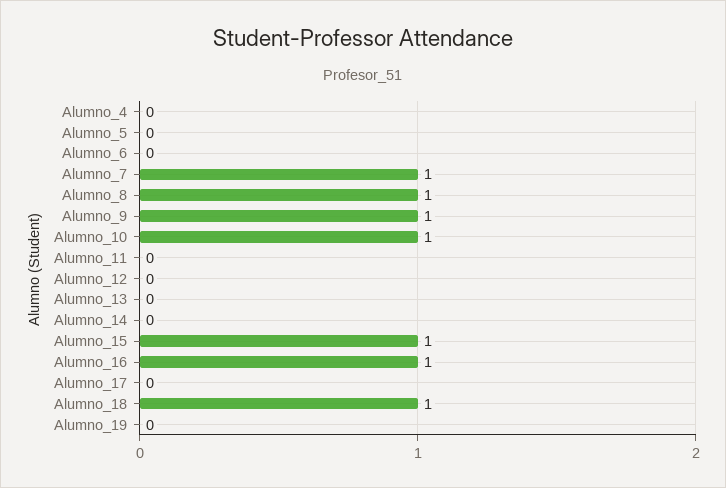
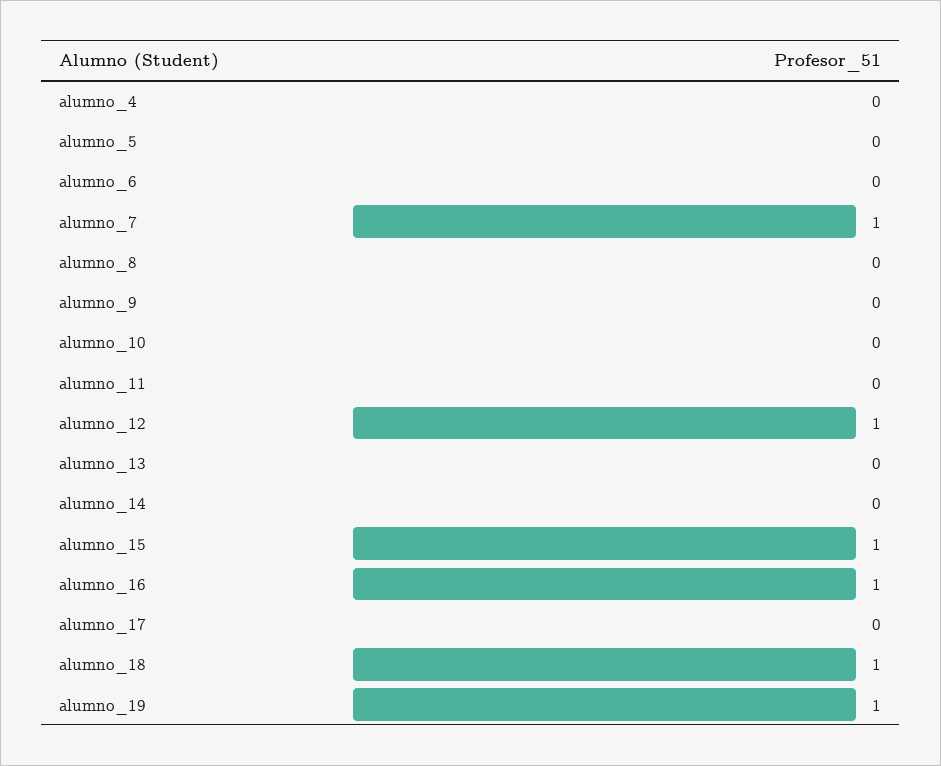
Alumno_8: 1 -> 0
Alumno_9: 1 -> 0
Alumno_10: 1 -> 0
Alumno_12: 0 -> 1
Alumno_19: 0 -> 1

